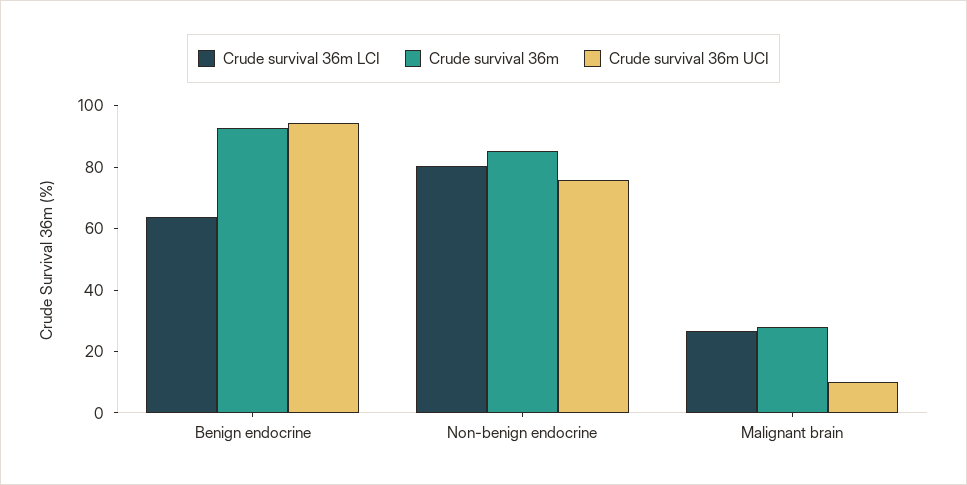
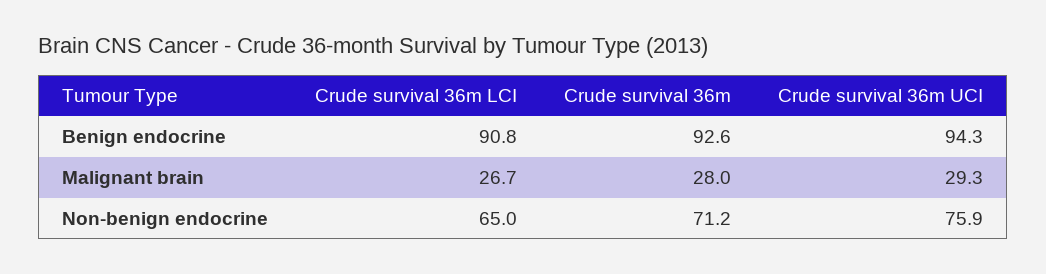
Crude survival 36m LCI, Benign endocrine: 65 -> 90.8
Crude survival 36m LCI, Non-benign endocrine: 80 -> 65
Crude survival 36m, Non-benign endocrine: 85 -> 71.2
Crude survival 36m UCI, Malignant brain: 10 -> 29.3

